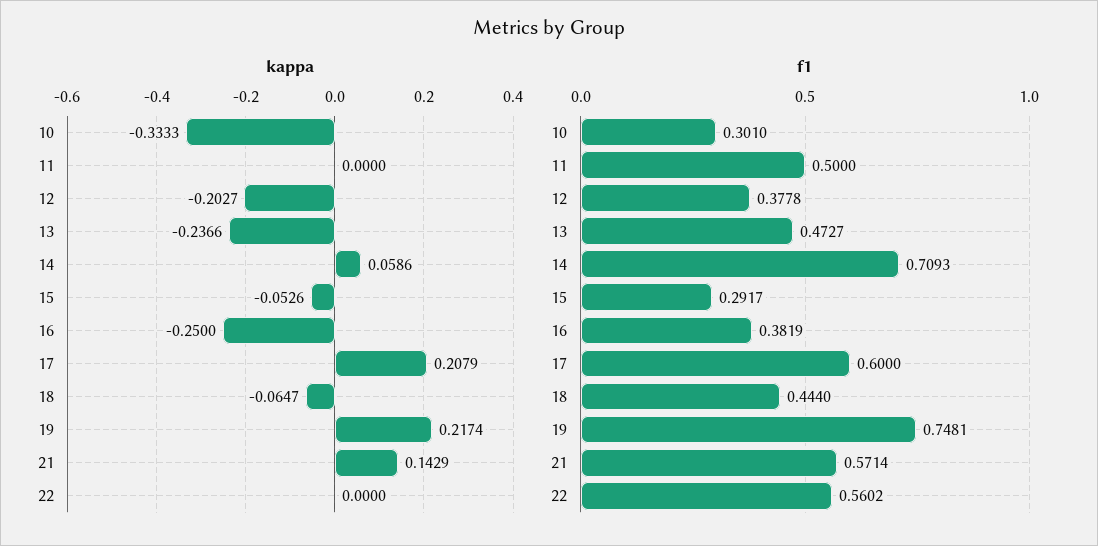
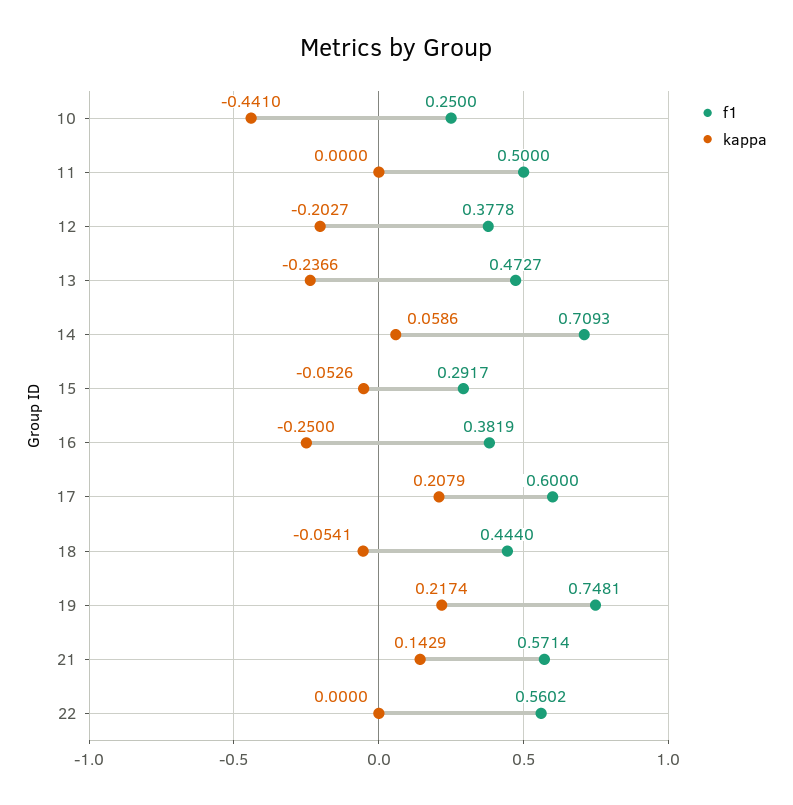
kappa, 10: -0.3333 -> -0.441
kappa, 18: -0.0647 -> -0.0541
f1, 10: 0.301 -> 0.25

